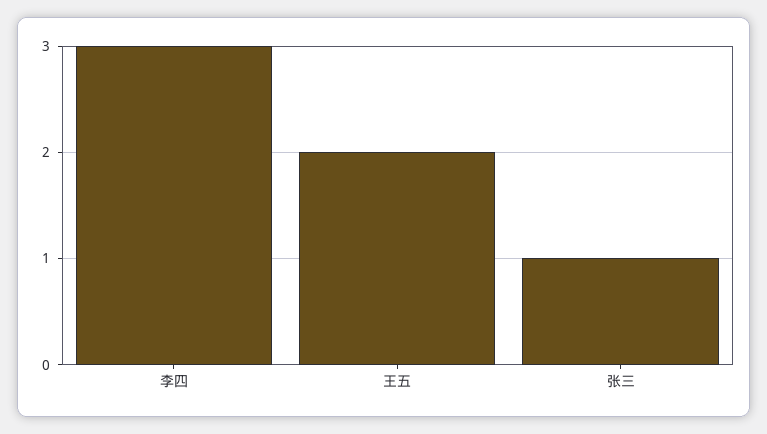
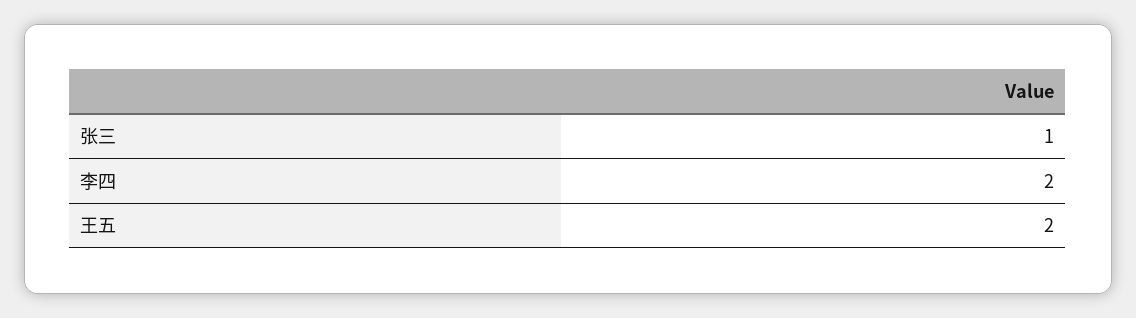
李四: 3 -> 2

